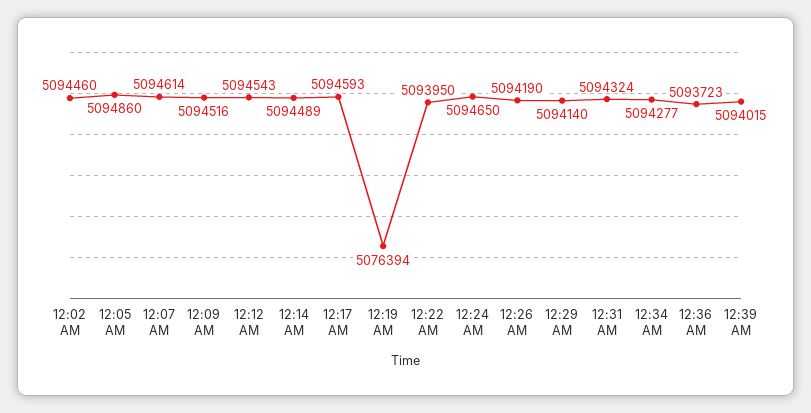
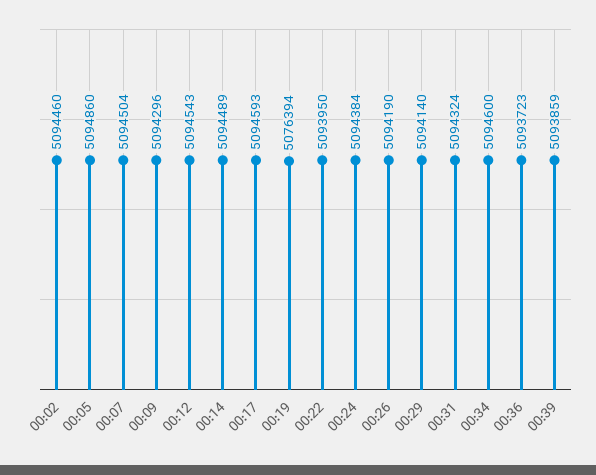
12:07 AM: 5094614 -> 5094504
12:09 AM: 5094516 -> 5094296
12:24 AM: 5094650 -> 5094384
12:34 AM: 5094277 -> 5094600
12:39 AM: 5094015 -> 5093859

